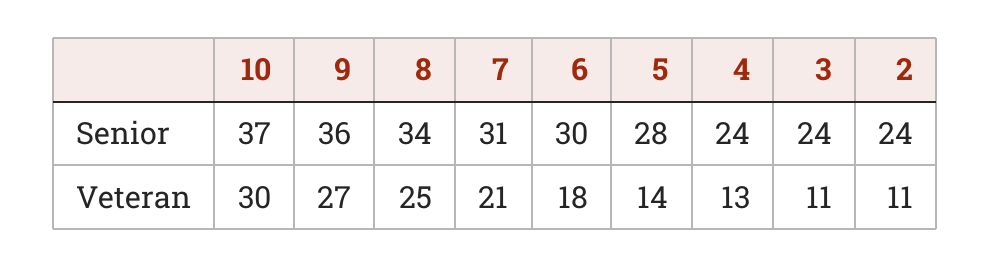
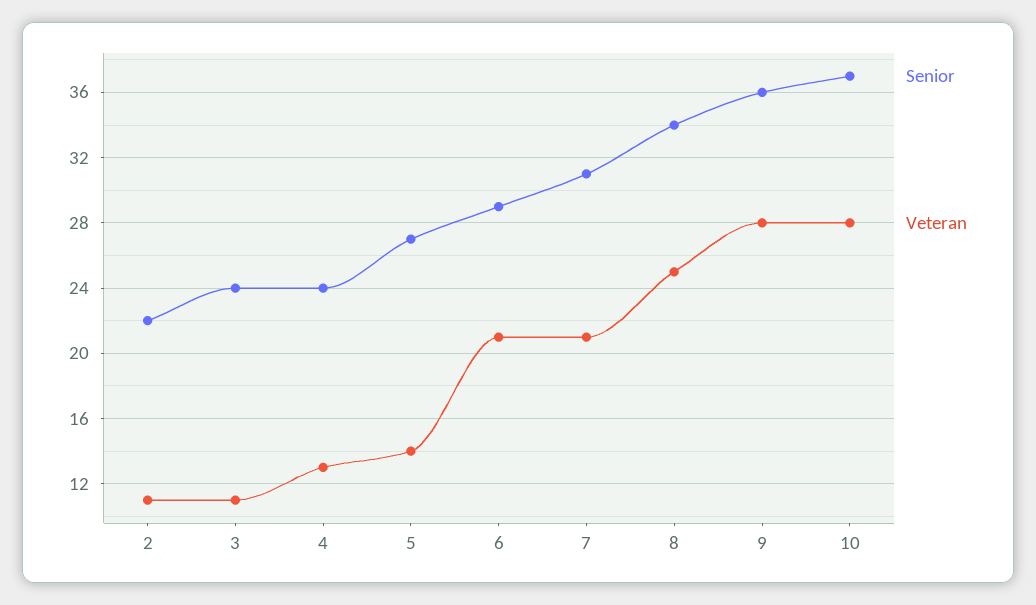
Senior, 6: 30 -> 29
Senior, 5: 28 -> 27
Senior, 2: 24 -> 22
Veteran, 10: 30 -> 28
Veteran, 9: 27 -> 28
Veteran, 6: 18 -> 21

